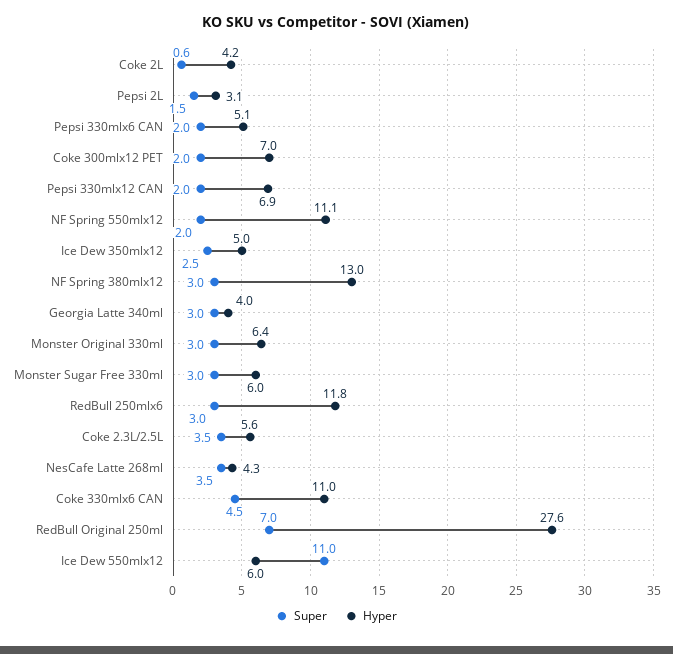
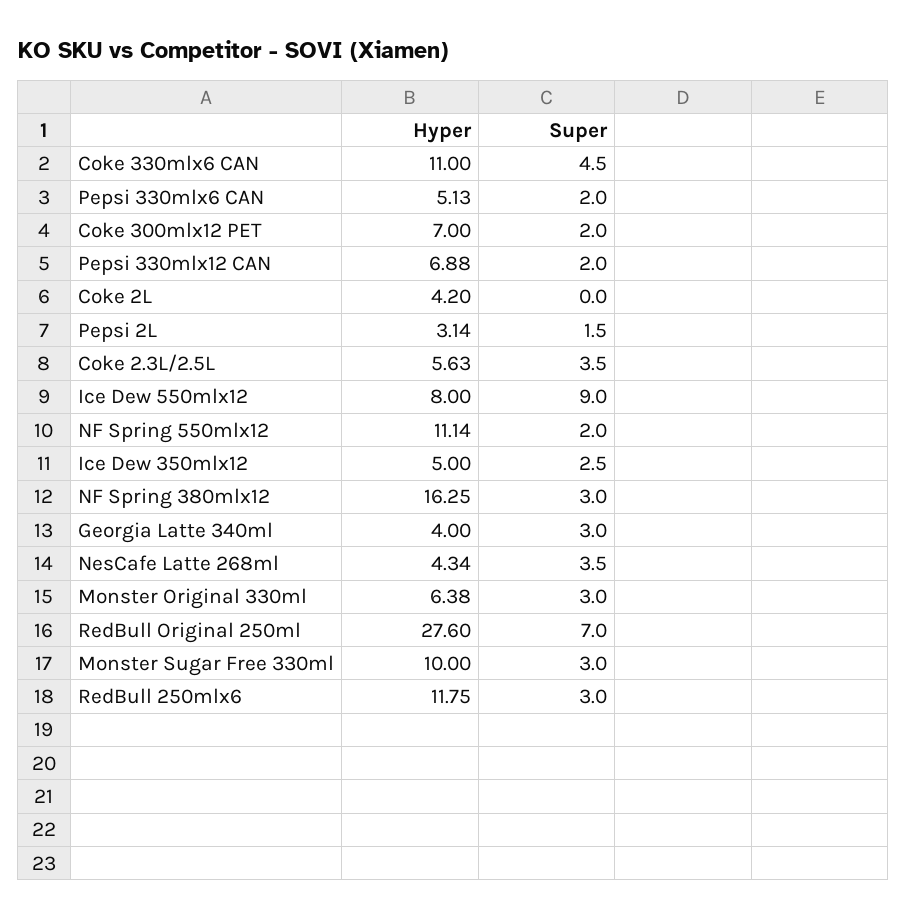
Super, Coke 2L: 0.6 -> 0
Hyper, NF Spring 380mlx12: 13 -> 16.25
Hyper, Monster Sugar Free 330ml: 6 -> 10
Super, Ice Dew 550mlx12: 11 -> 9
Hyper, Ice Dew 550mlx12: 6 -> 8

